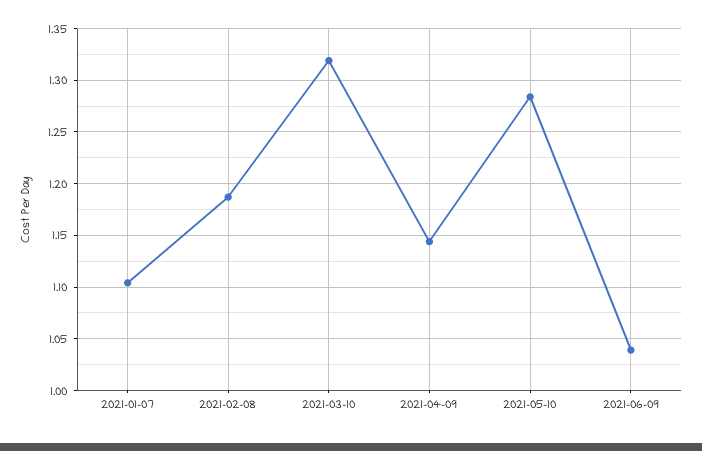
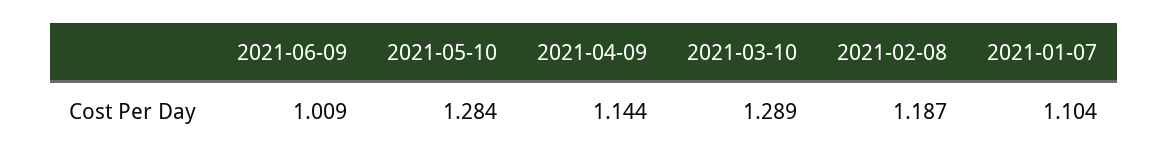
2021-03-10: 1.32 -> 1.289
2021-06-09: 1.04 -> 1.009

